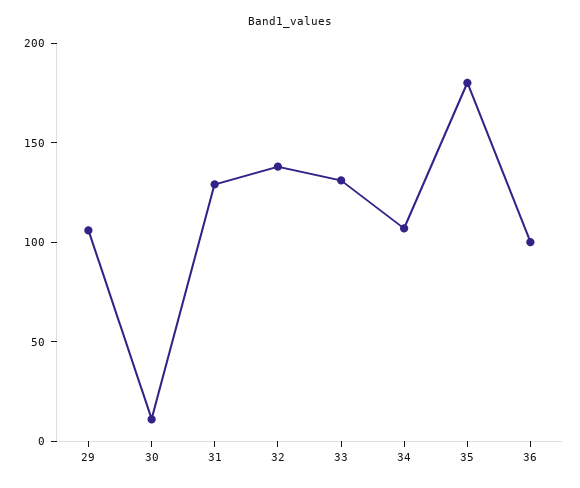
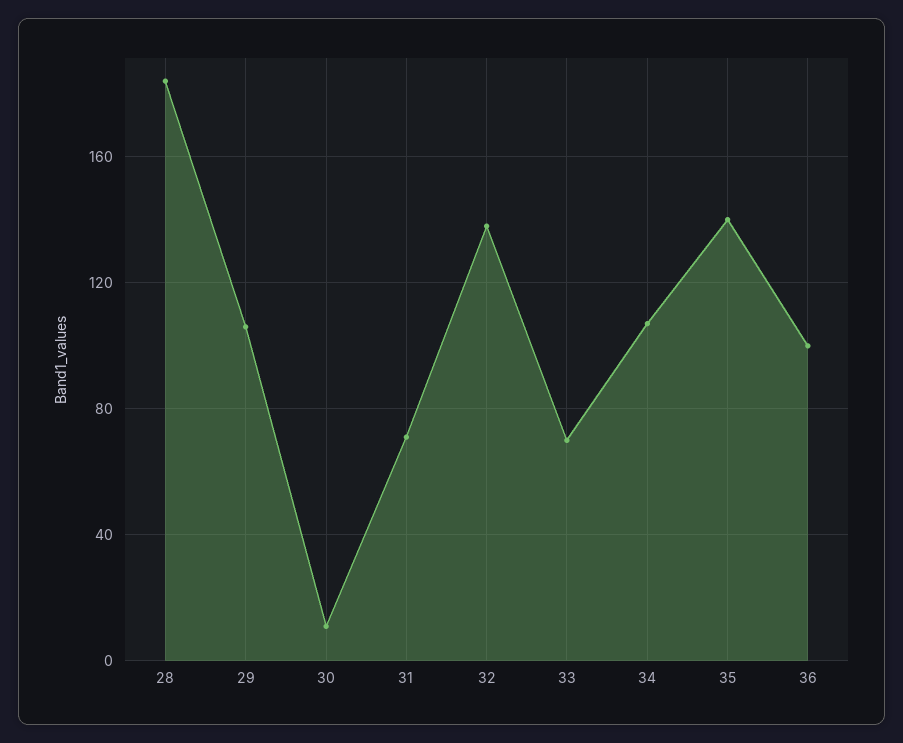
31: 130 -> 70
33: 130 -> 70
35: 180 -> 140
28: none -> 185

